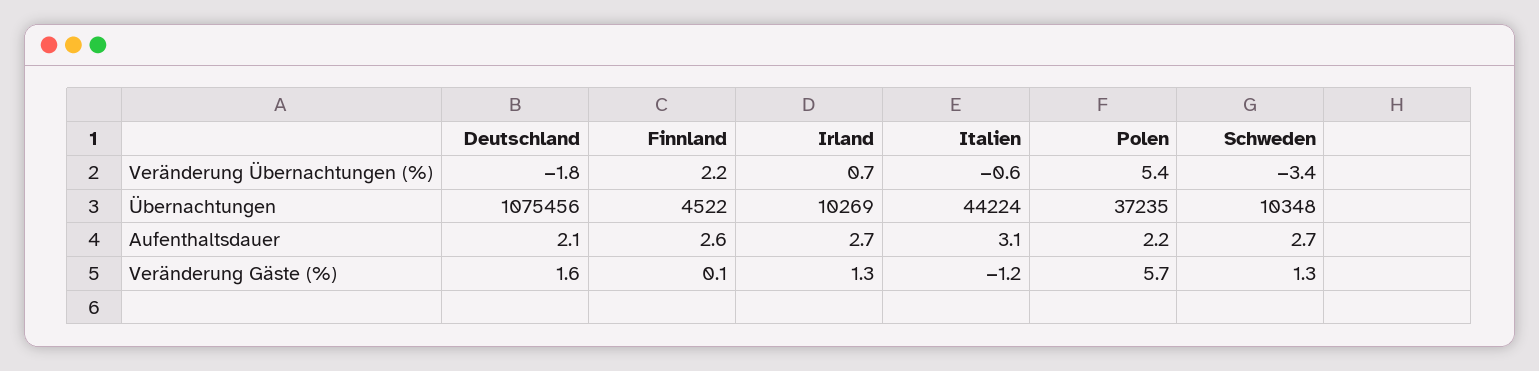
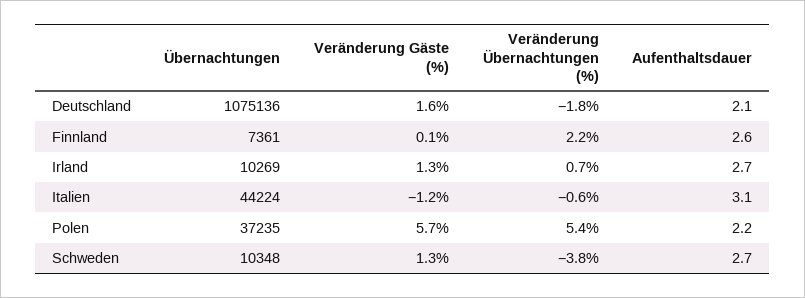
Schweden, Veränderung Übernachtungen (%): -3.4 -> -3.8
Deutschland, Übernachtungen: 1075456 -> 1075136
Finnland, Übernachtungen: 4522 -> 7361

